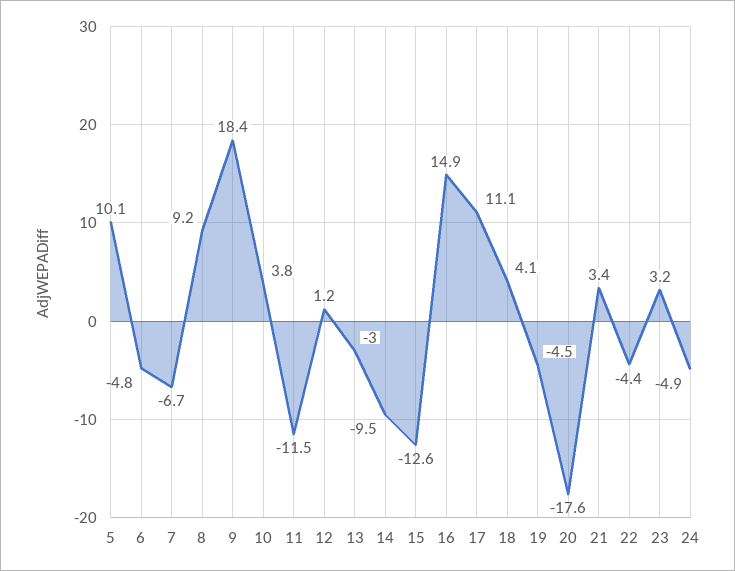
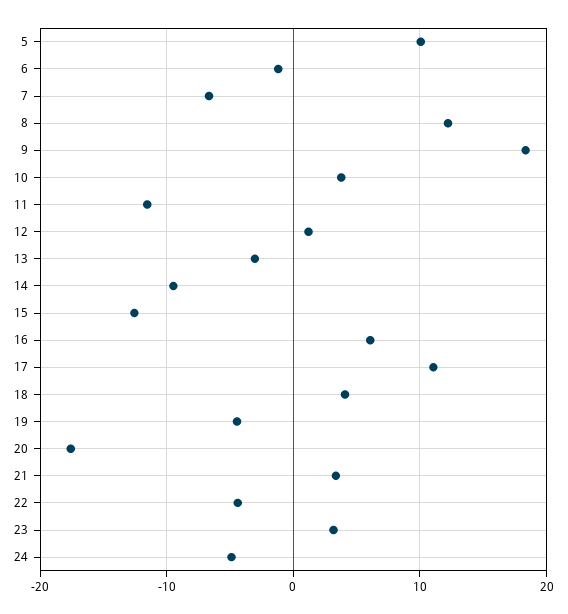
6: -4.8 -> -1
8: 9.2 -> 12
16: 14.9 -> 6

